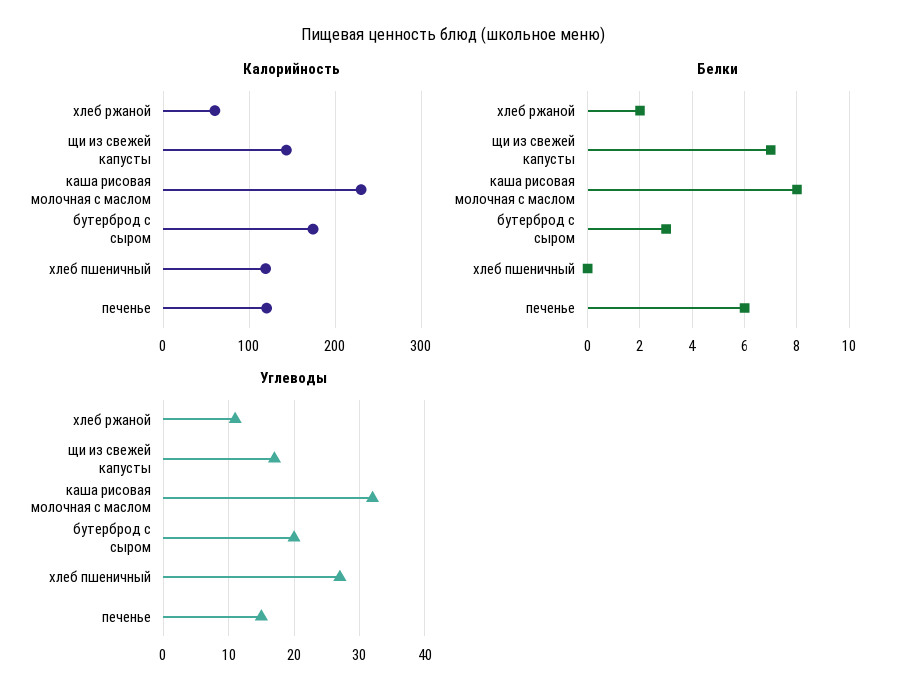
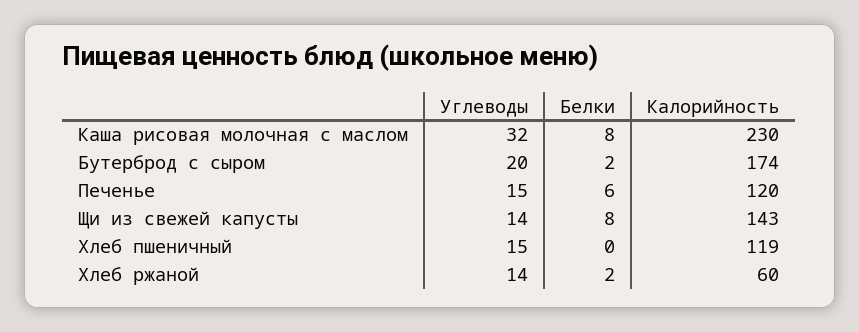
Белки, щи из свежей капусты: 7 -> 8
Белки, бутерброд с сыром: 3 -> 2
Углеводы, хлеб ржаной: 11 -> 14
Углеводы, щи из свежей капусты: 17 -> 14
Углеводы, хлеб пшеничный: 27 -> 15

